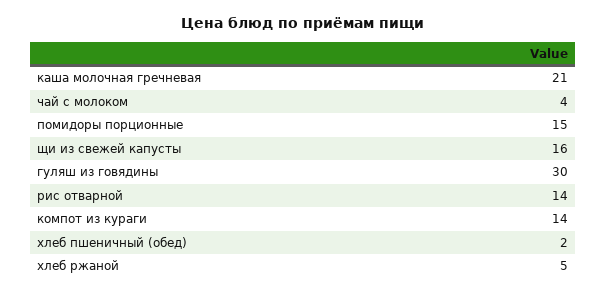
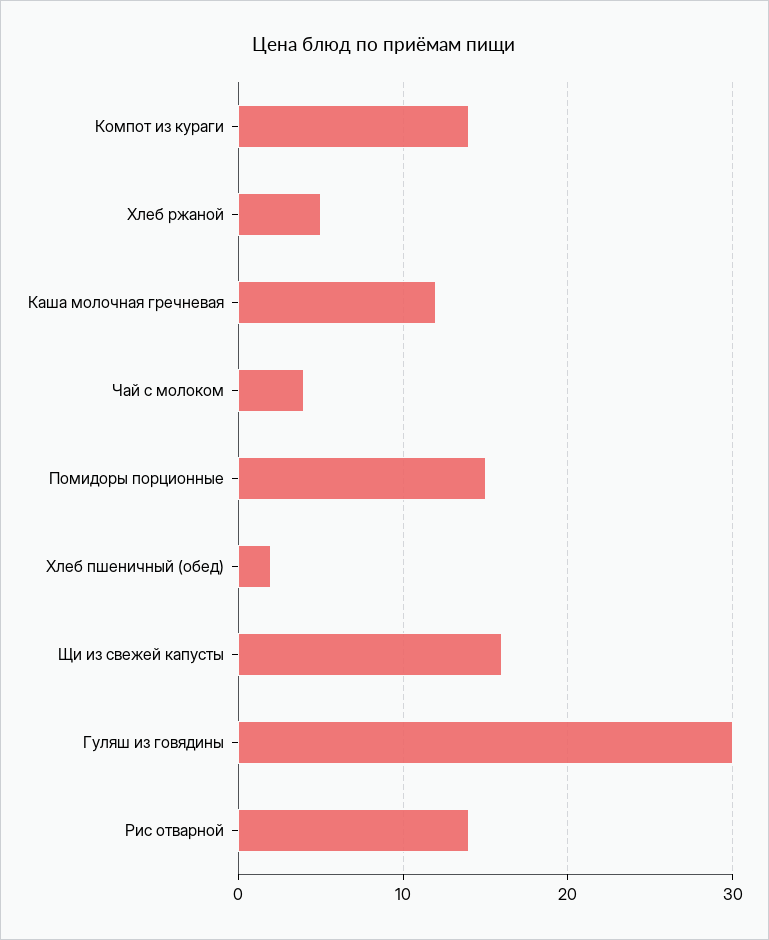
каша молочная гречневая: 21 -> 12

